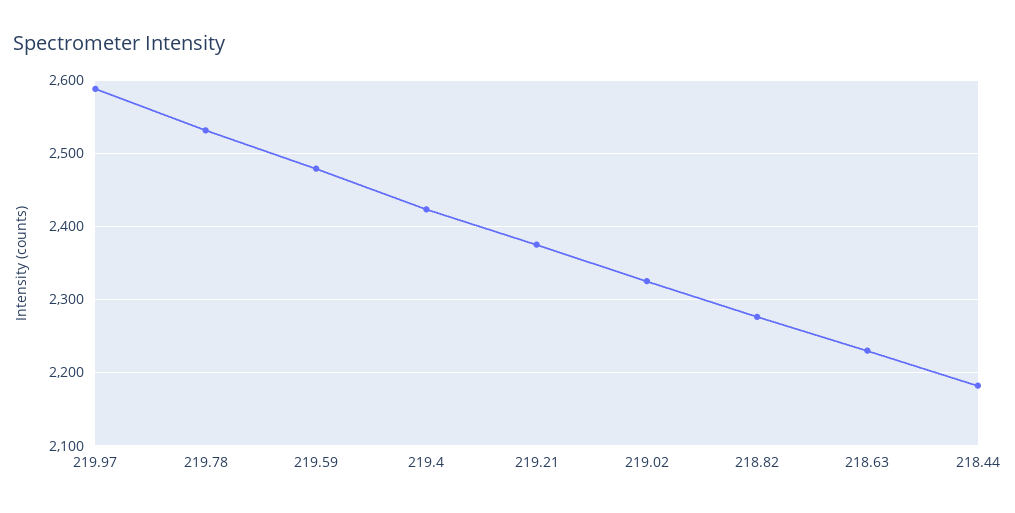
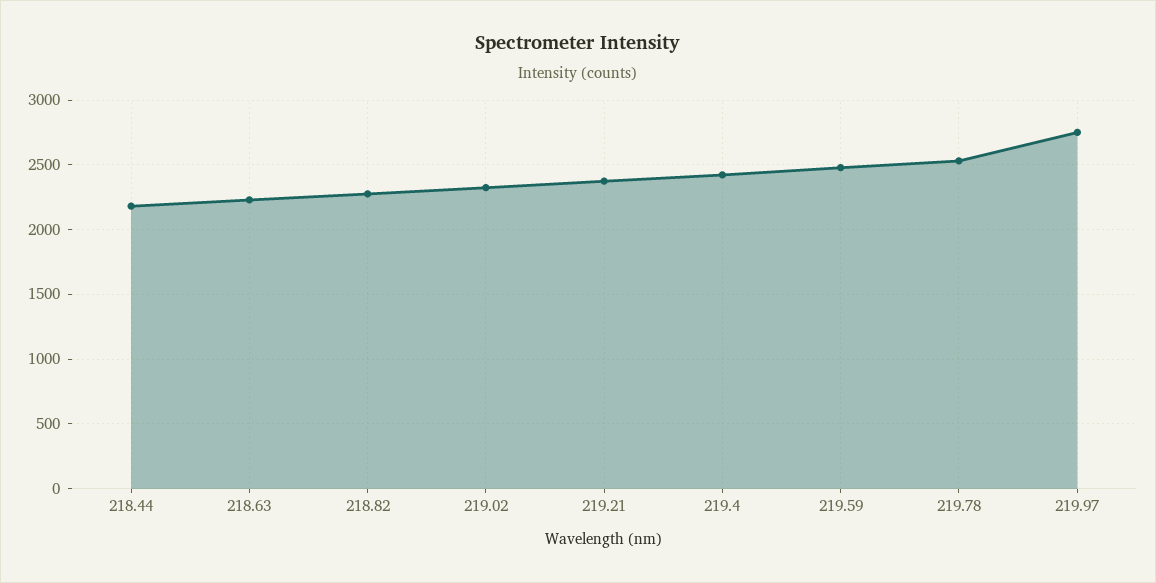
219.97: 2590 -> 2750

